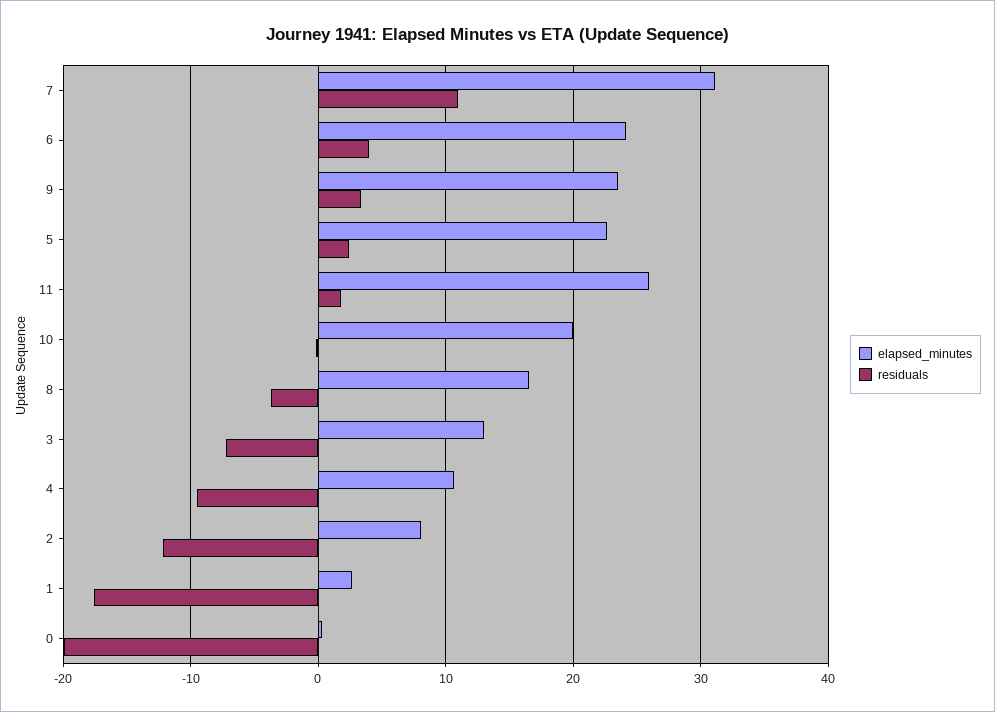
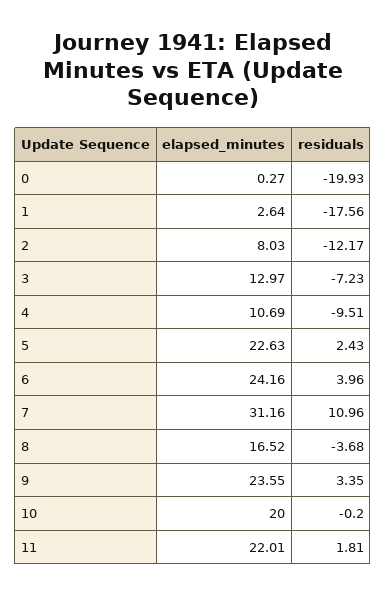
elapsed_minutes, 11: 26 -> 22.01

